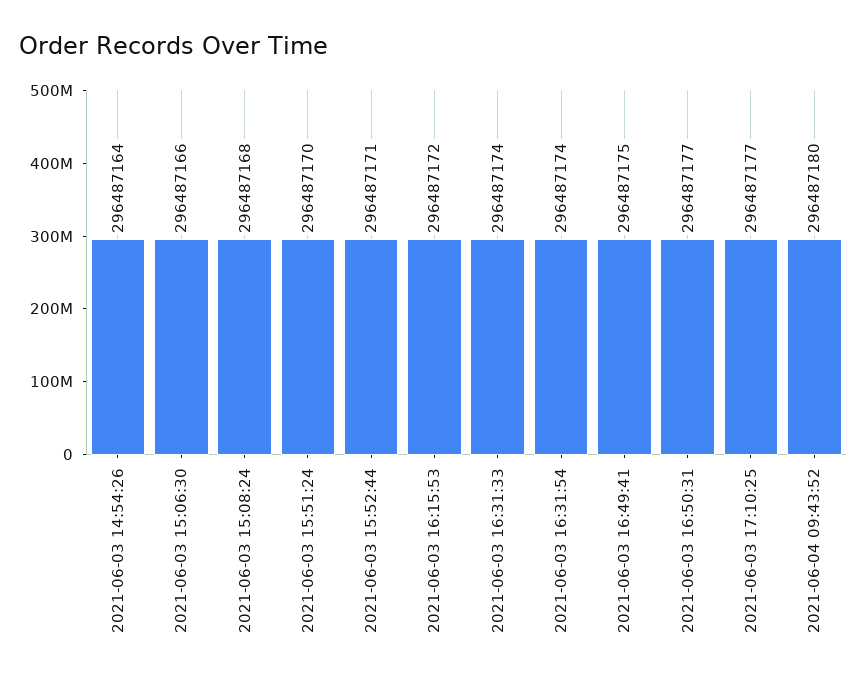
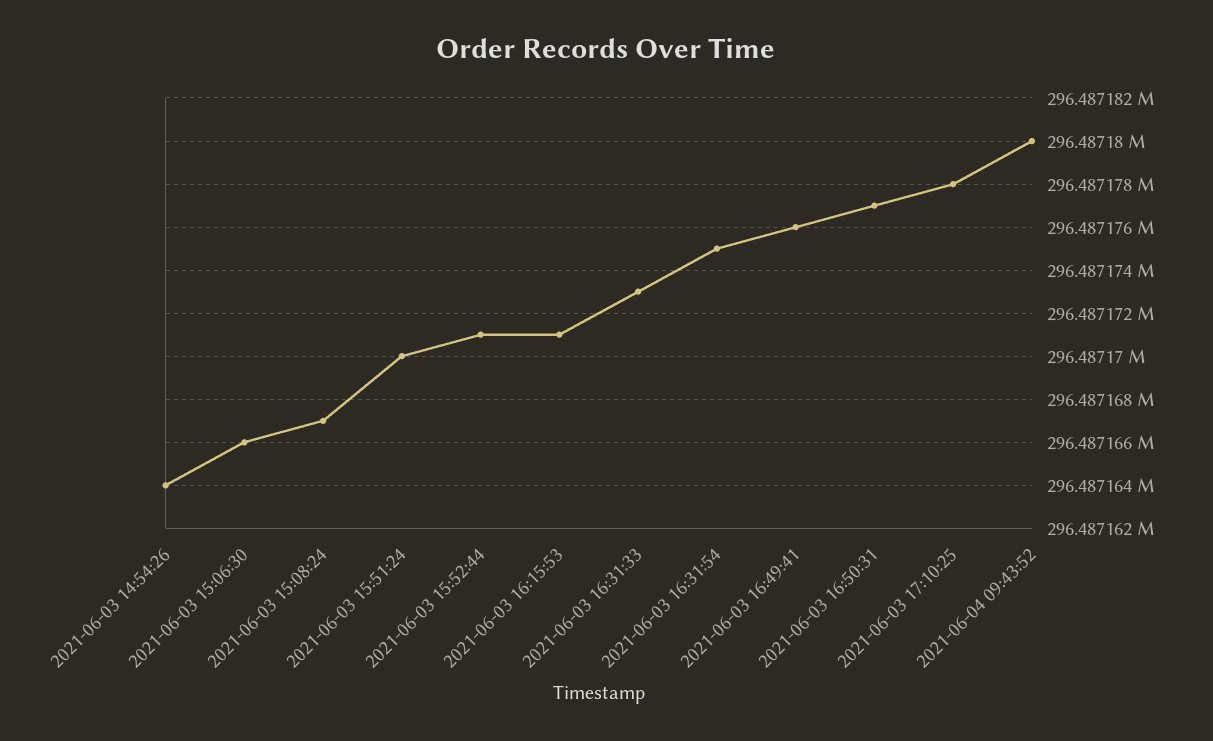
2021-06-03 15:08:24: 296487168 -> 296487167
2021-06-03 16:15:53: 296487172 -> 296487171
2021-06-03 16:31:33: 296487174 -> 296487173
2021-06-03 16:31:54: 296487174 -> 296487175
2021-06-03 16:49:41: 296487175 -> 296487176
2021-06-03 17:10:25: 296487177 -> 296487178

